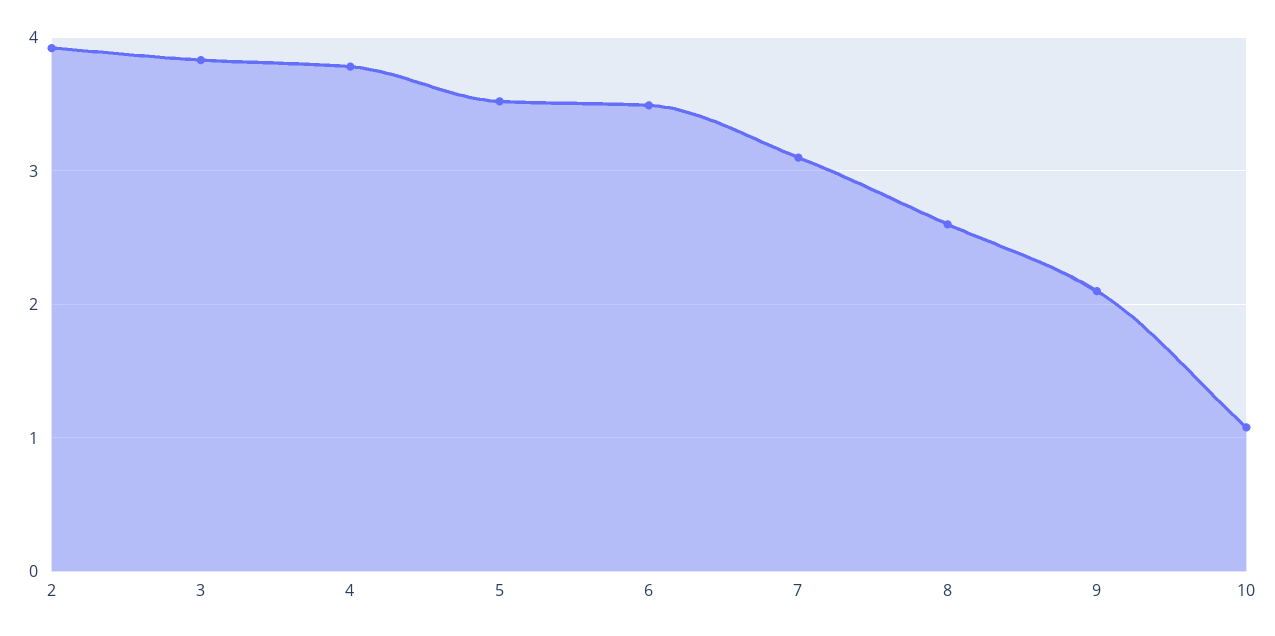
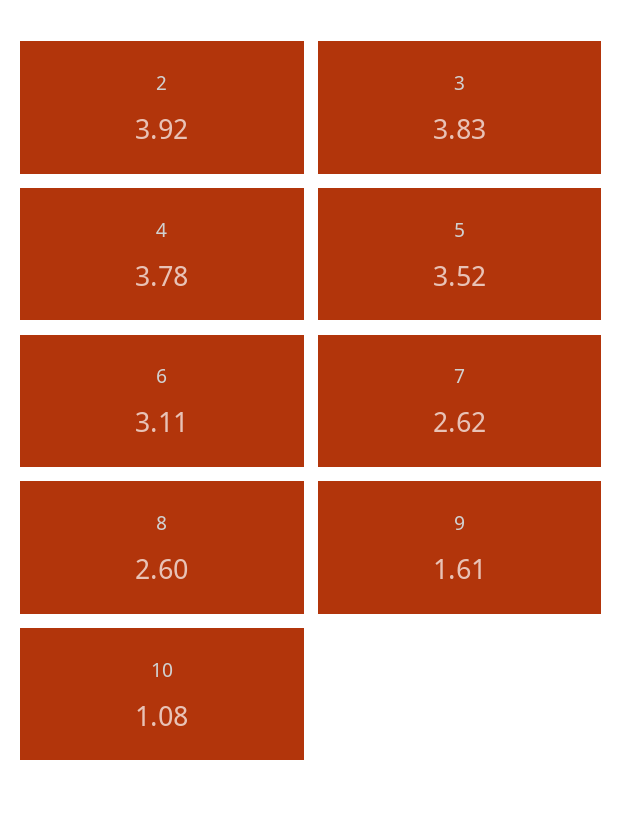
6: 3.5 -> 3.11
7: 3.1 -> 2.62
9: 2.1 -> 1.61

